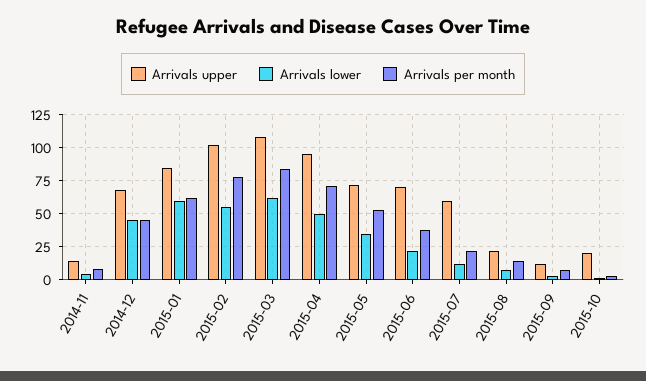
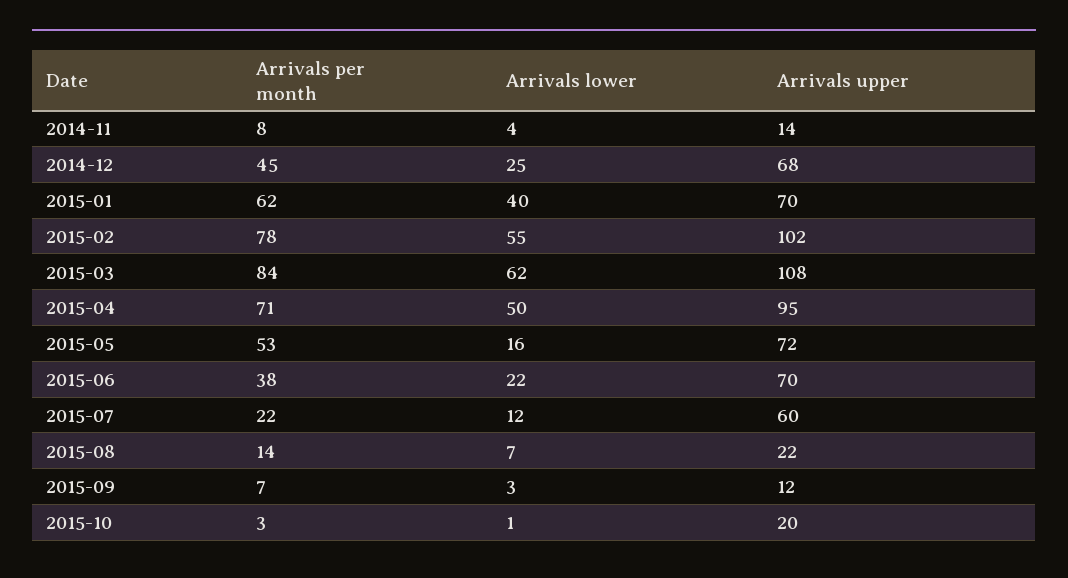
Arrivals lower, 2014-12: 45 -> 25
Arrivals upper, 2015-01: 85 -> 70
Arrivals lower, 2015-01: 60 -> 40
Arrivals lower, 2015-05: 35 -> 16

